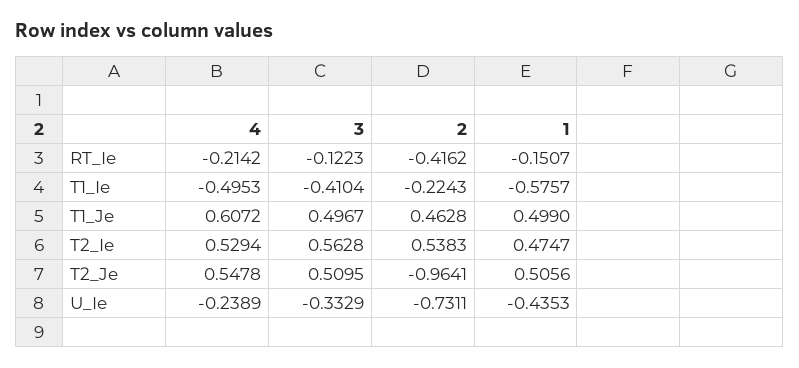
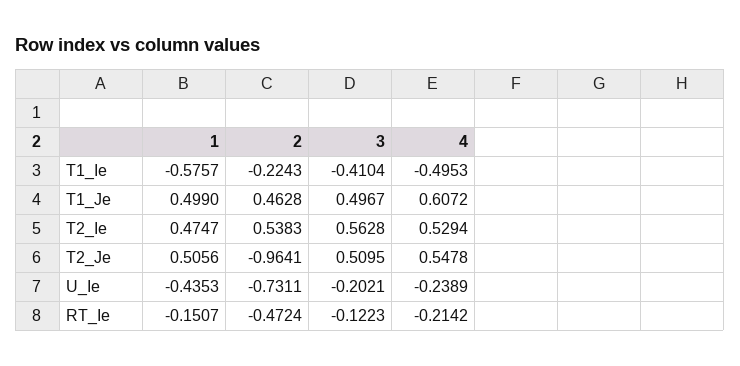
2, RT_Ie: -0.4162 -> -0.4724
3, U_Ie: -0.3329 -> -0.2021

